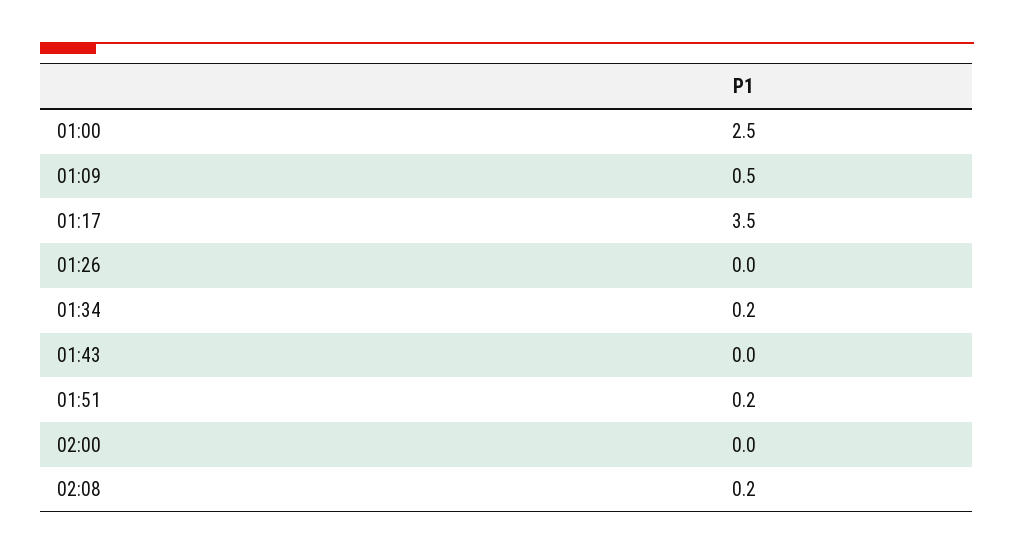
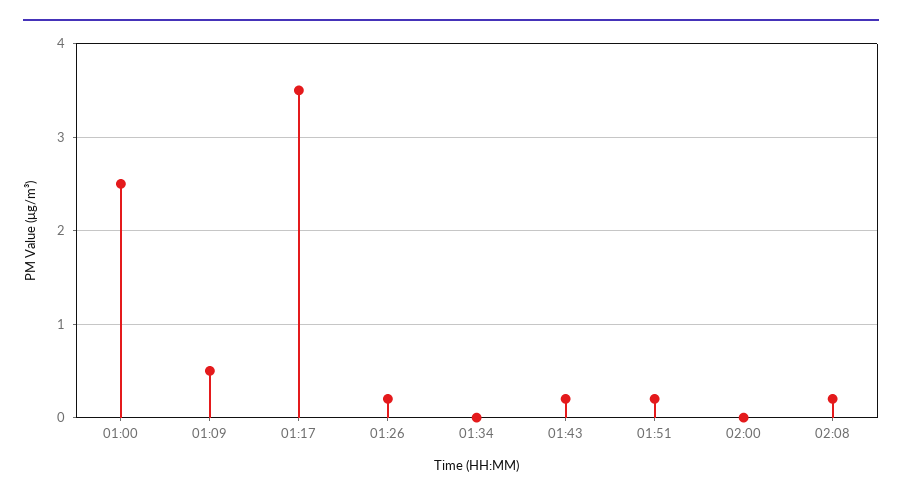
01:26: 0 -> 0.2
01:34: 0.2 -> 0
01:43: 0 -> 0.2

